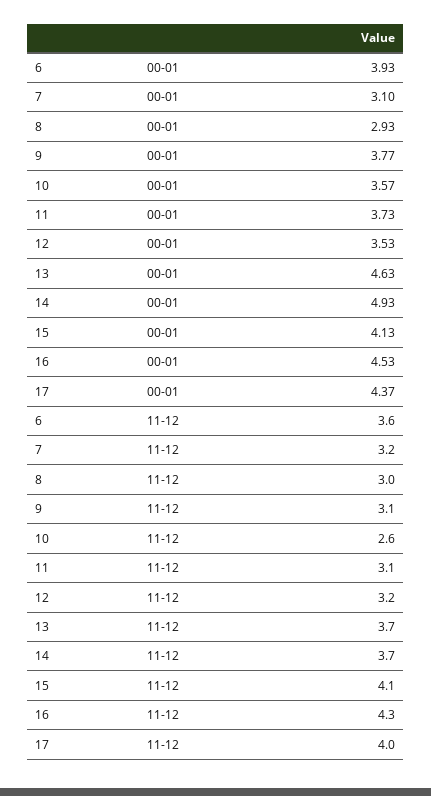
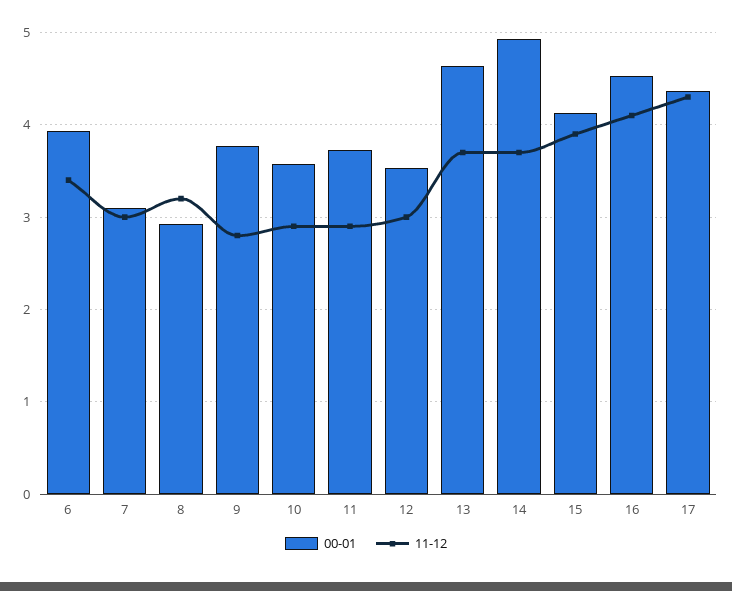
11-12, 6: 3.6 -> 3.4
11-12, 7: 3.2 -> 3
11-12, 8: 3 -> 3.2
11-12, 9: 3.1 -> 2.8
11-12, 10: 2.6 -> 2.9
11-12, 11: 3.1 -> 2.9
11-12, 12: 3.2 -> 3
11-12, 15: 4.1 -> 3.9
11-12, 16: 4.3 -> 4.1
11-12, 17: 4 -> 4.3

